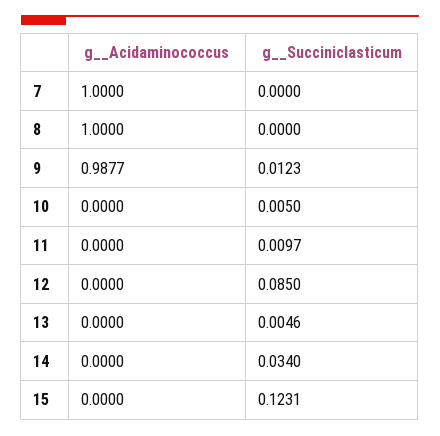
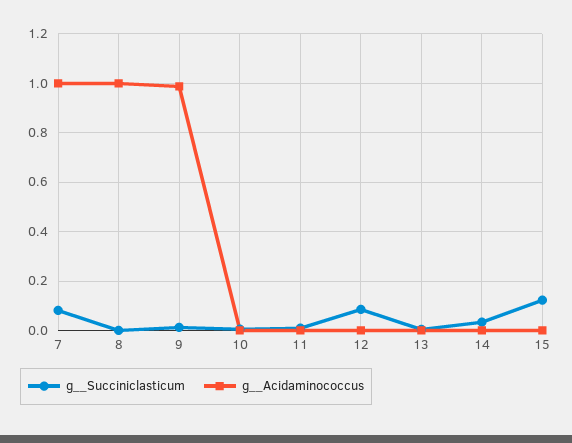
g__Succiniclasticum, 7: 0 -> 0.075

